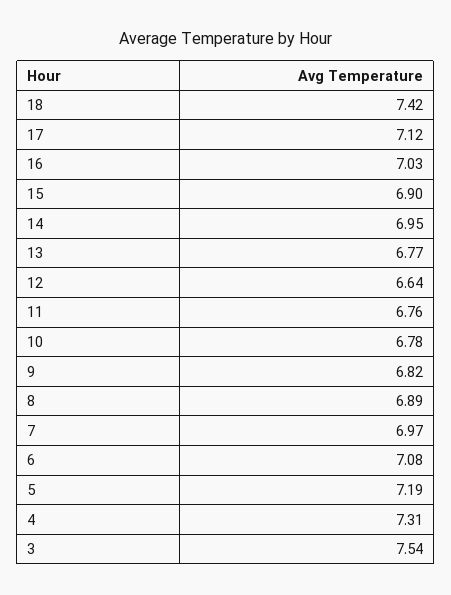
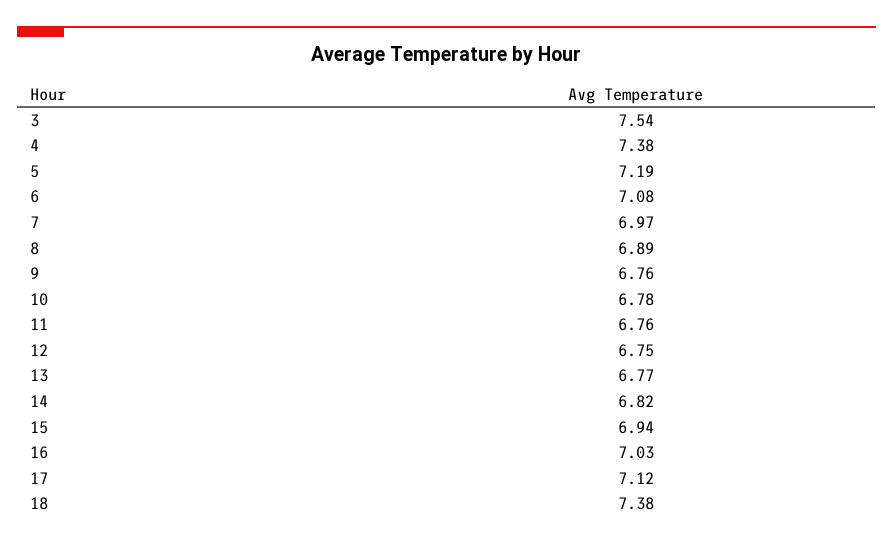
18: 7.42 -> 7.38
15: 6.9 -> 6.94
14: 6.95 -> 6.82
12: 6.64 -> 6.75
9: 6.82 -> 6.76
4: 7.31 -> 7.38

